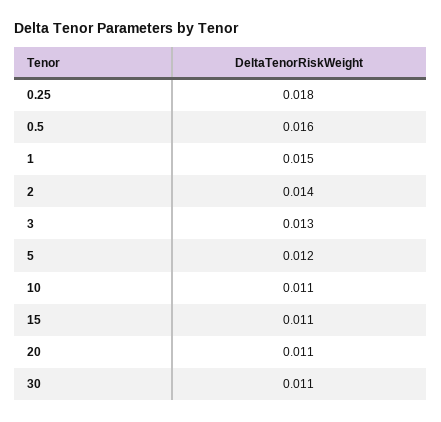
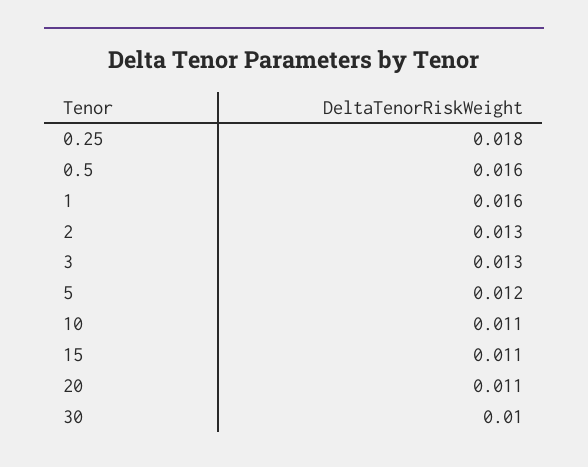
1: 0.015 -> 0.016
2: 0.014 -> 0.013
30: 0.011 -> 0.01

